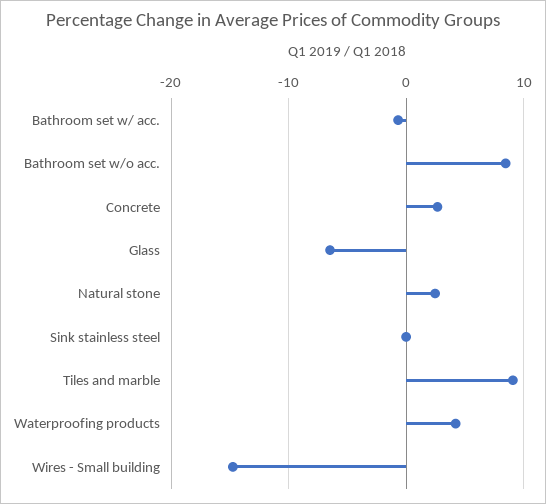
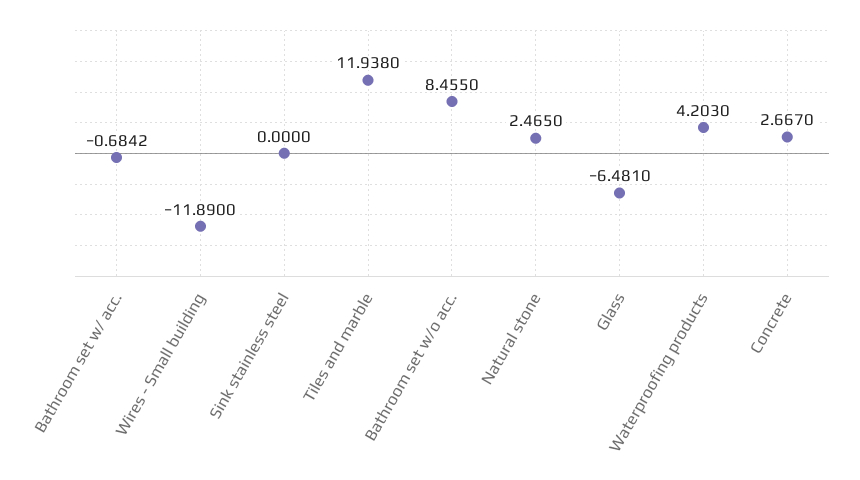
Tiles and marble: 9 -> 11.938
Wires - Small building: -15 -> -11.89

